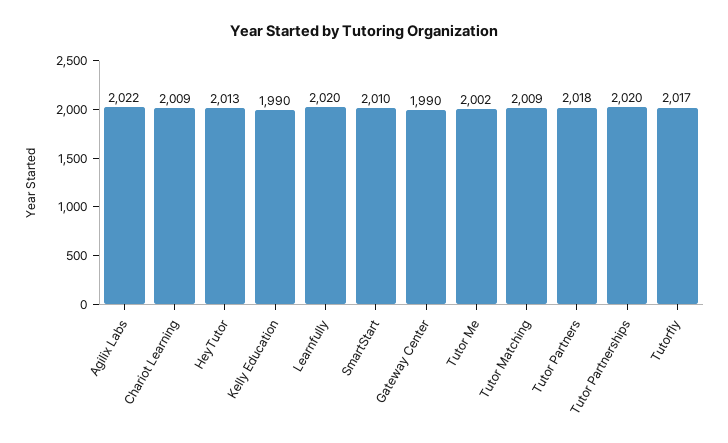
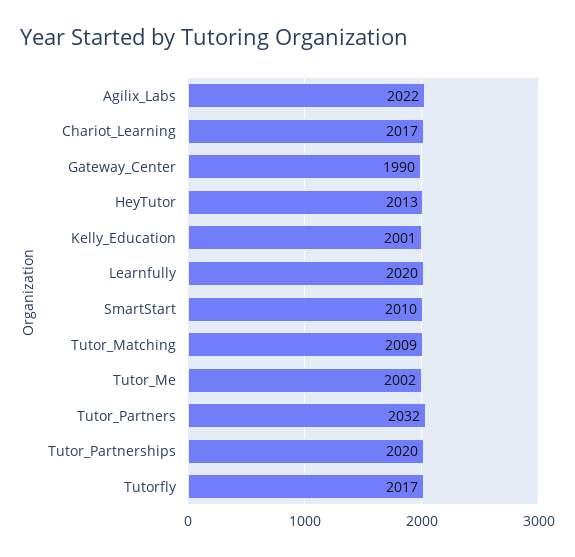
Chariot Learning: 2009 -> 2017
Kelly Education: 1990 -> 2001
Tutor Partners: 2018 -> 2032

